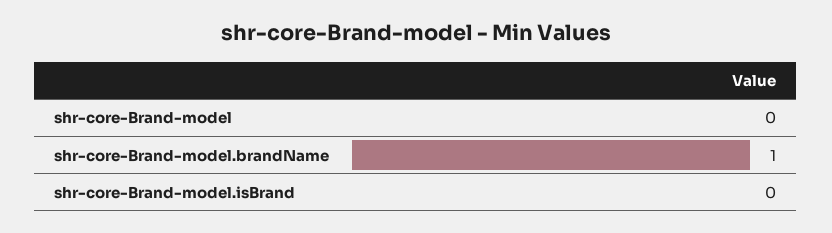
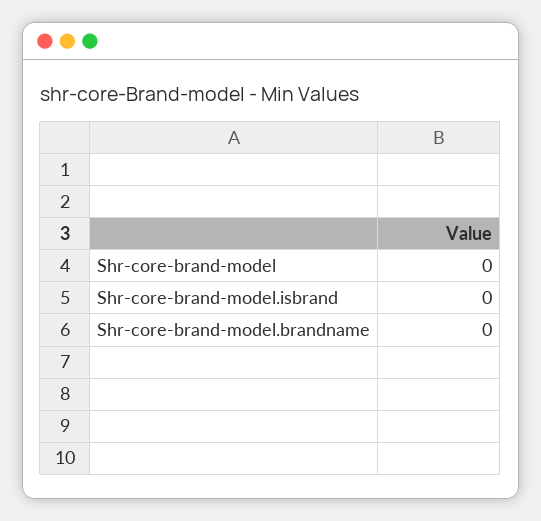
shr-core-Brand-model.brandName: 1 -> 0

